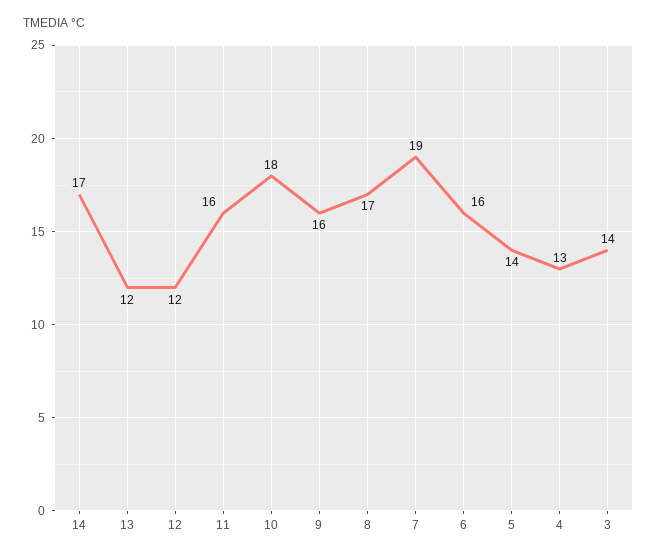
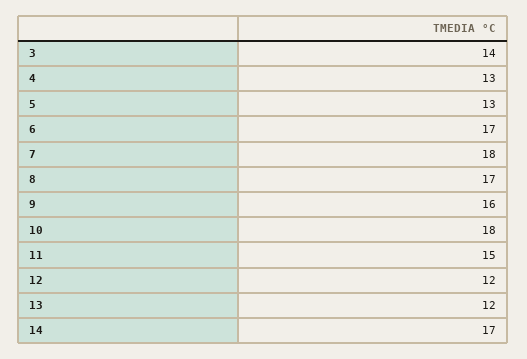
11: 16 -> 15
7: 19 -> 18
6: 16 -> 17
5: 14 -> 13

